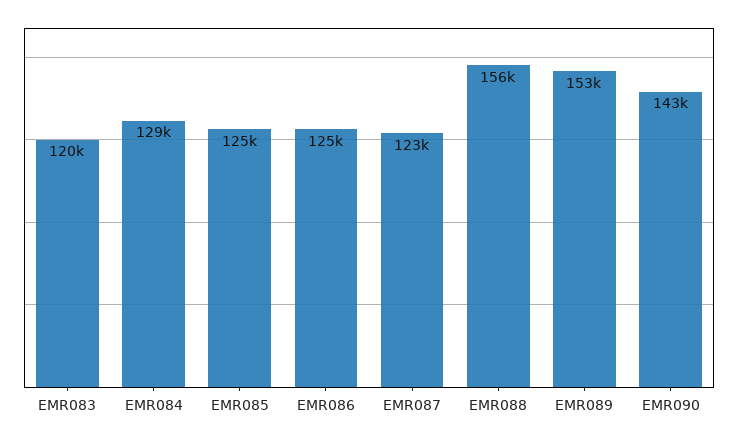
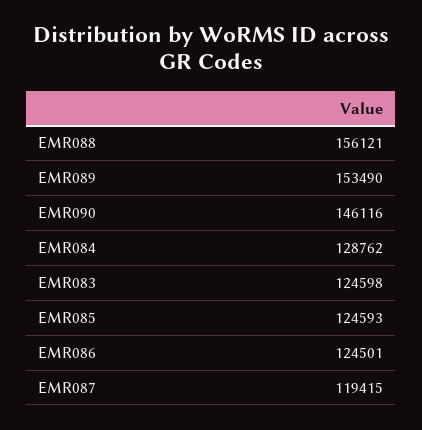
EMR083: 120000 -> 124598
EMR087: 123000 -> 119415
EMR090: 143000 -> 146116

